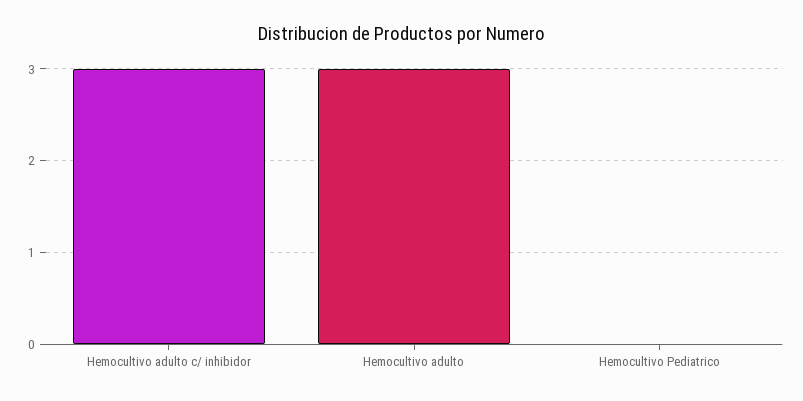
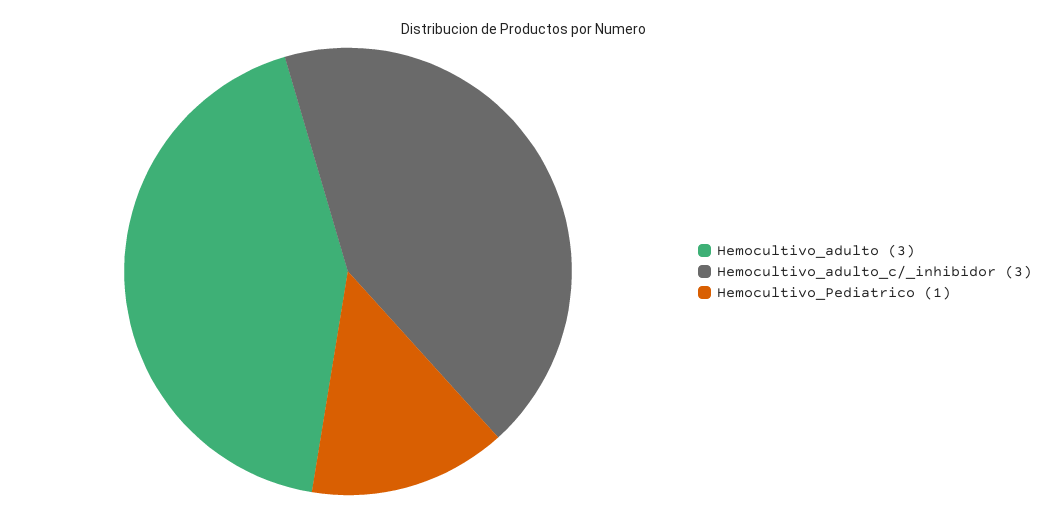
Hemocultivo Pediatrico: 0 -> 1

